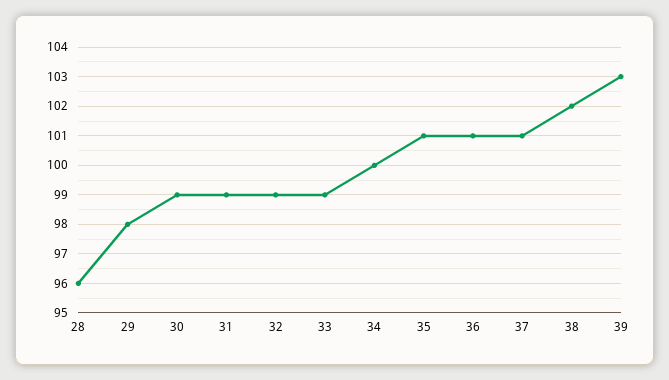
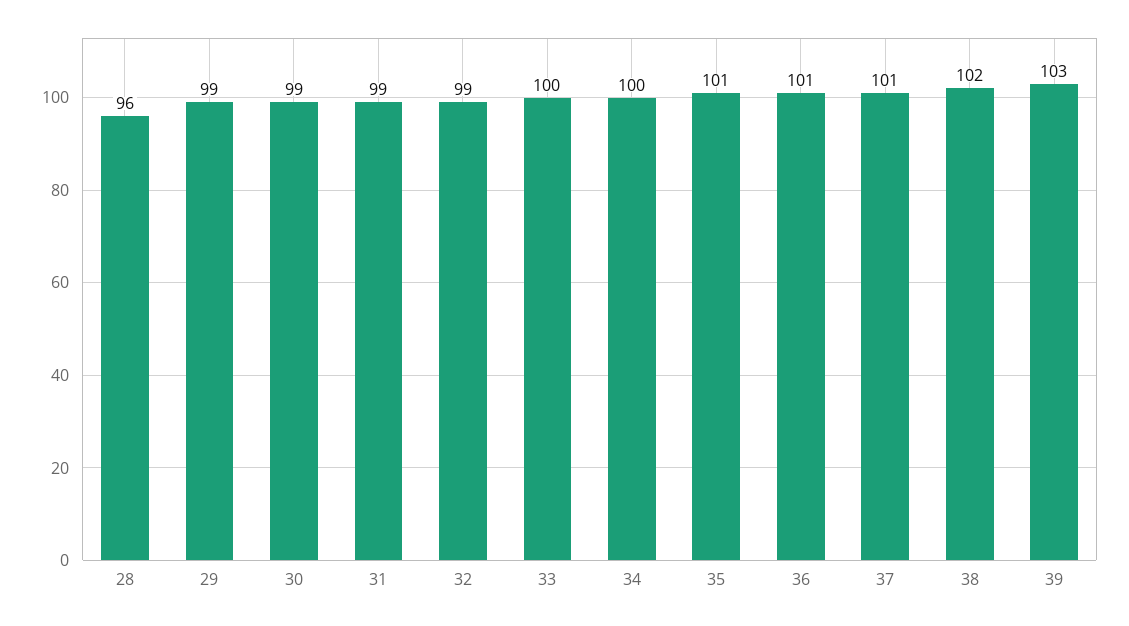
29: 98 -> 99
33: 99 -> 100

